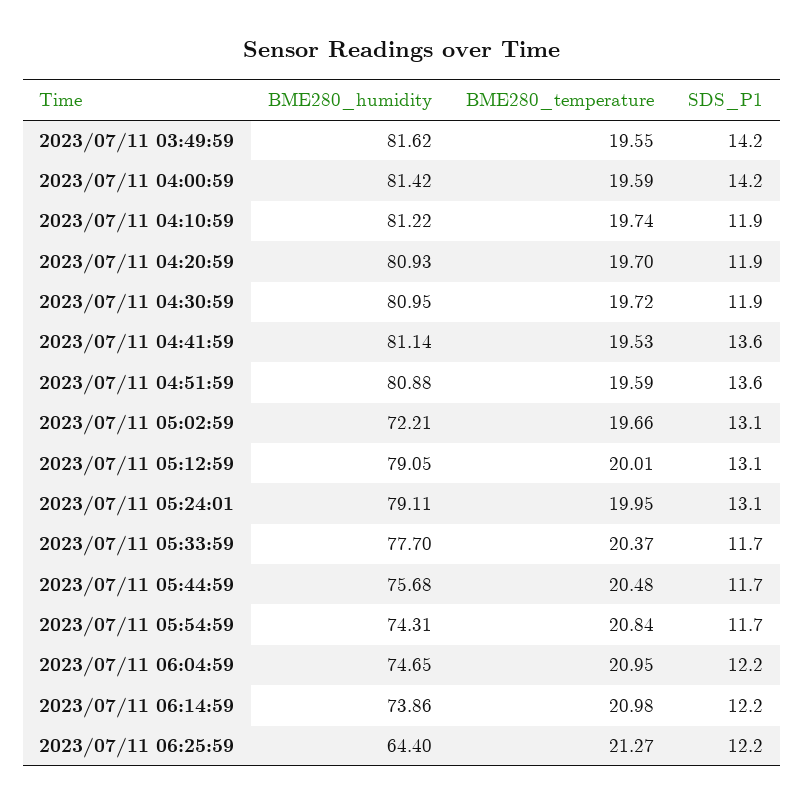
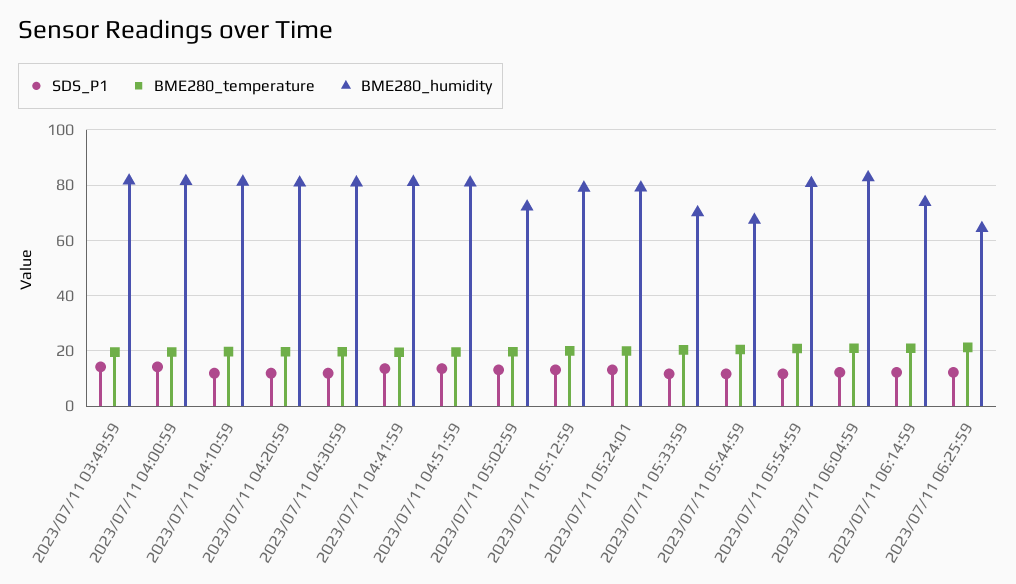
BME280_humidity, 2023/07/11 05:33:59: 77.7 -> 70
BME280_humidity, 2023/07/11 05:44:59: 75.68 -> 67.5
BME280_humidity, 2023/07/11 05:54:59: 74.31 -> 80
BME280_humidity, 2023/07/11 06:04:59: 74.65 -> 82.5

